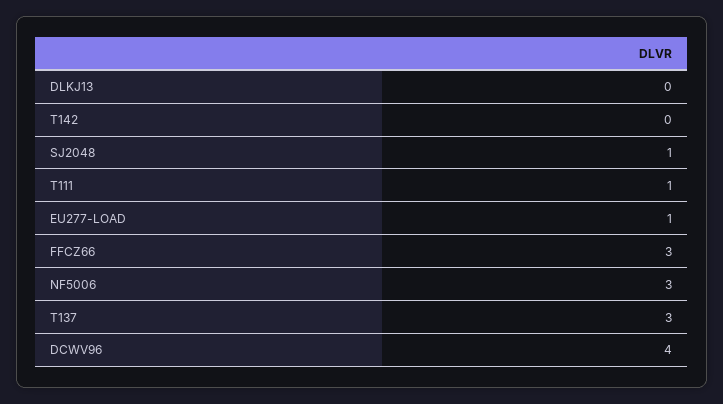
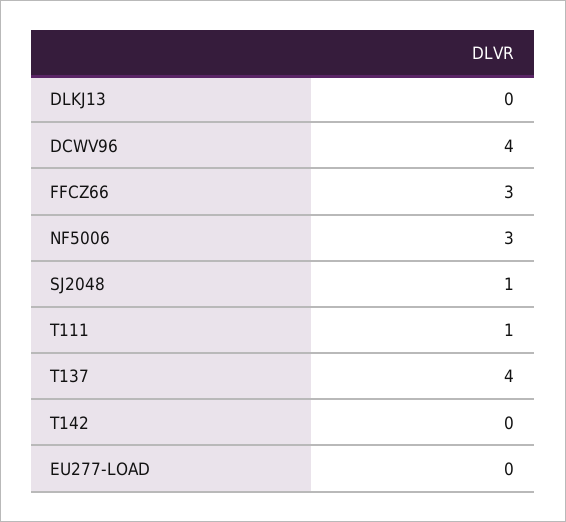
EU277-LOAD: 1 -> 0
T137: 3 -> 4

